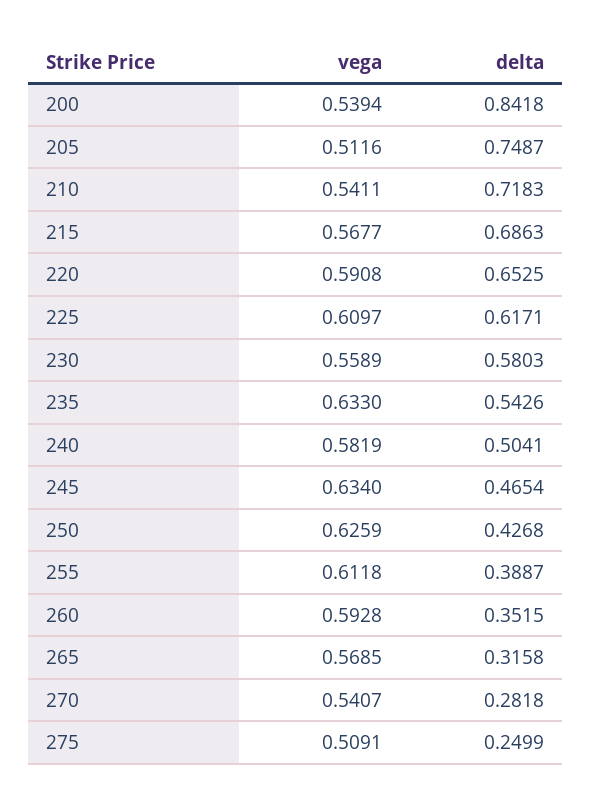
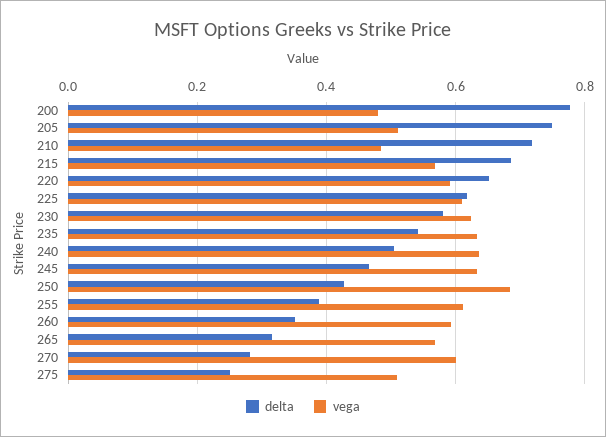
vega, 200: 0.5394 -> 0.48
delta, 200: 0.8418 -> 0.78
vega, 210: 0.5411 -> 0.48
vega, 230: 0.5589 -> 0.62
vega, 240: 0.5819 -> 0.64
vega, 250: 0.6259 -> 0.68
vega, 270: 0.5407 -> 0.6

